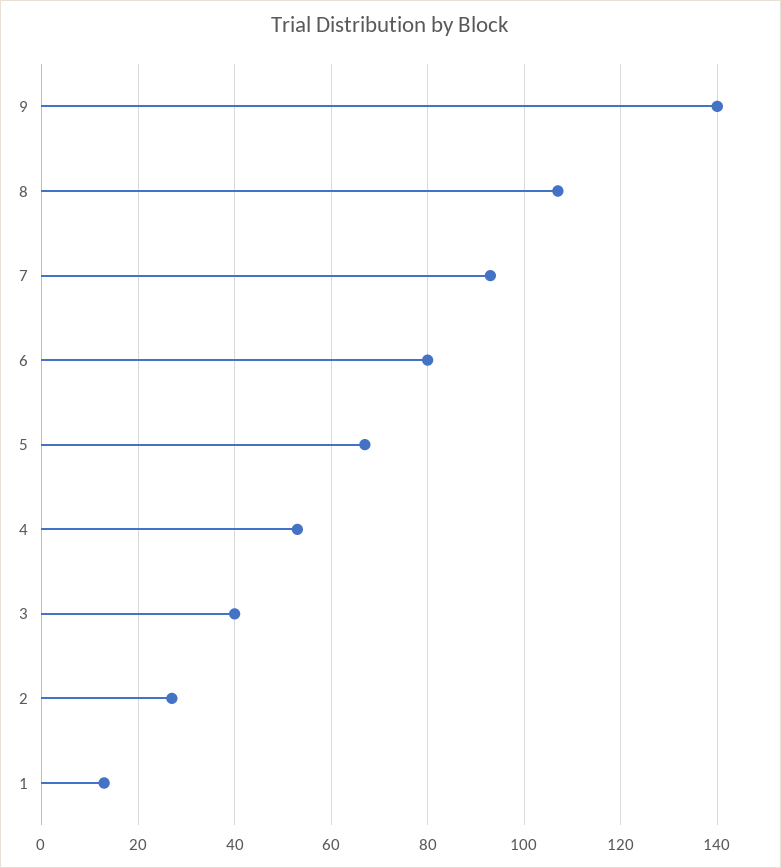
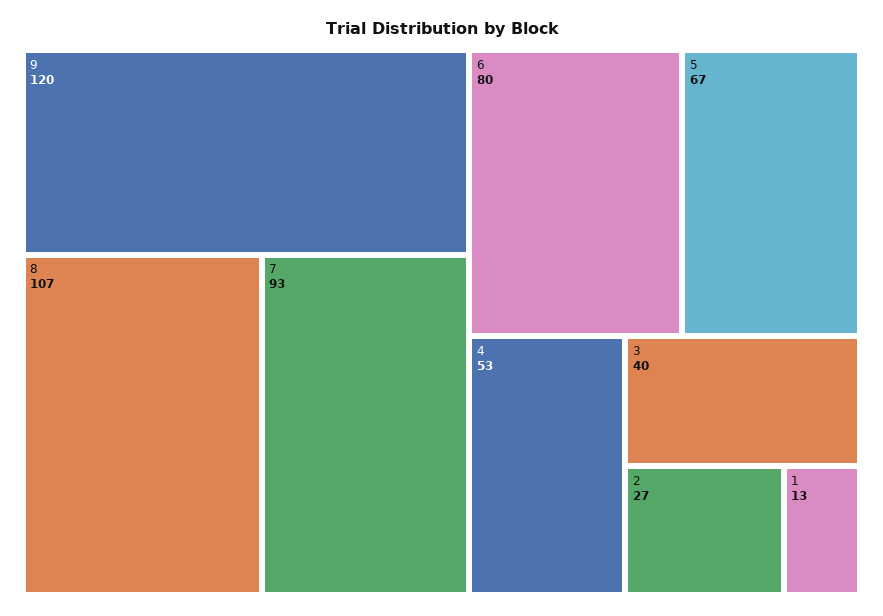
9: 140 -> 120

